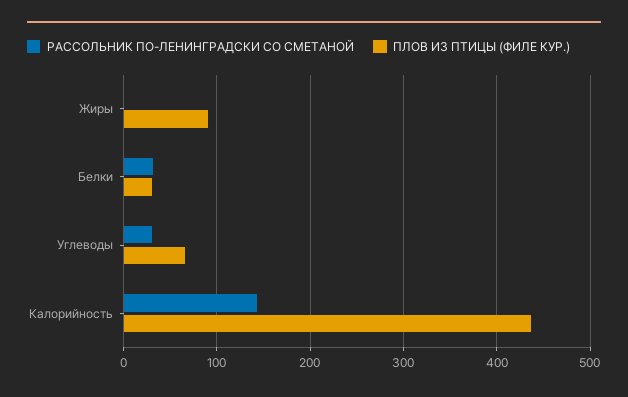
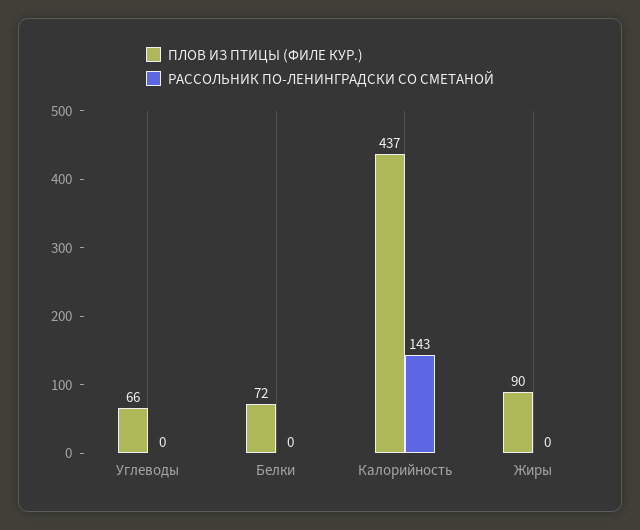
РАССОЛЬНИК ПО-ЛЕНИНГРАДСКИ СО СМЕТАНОЙ, Белки: 30 -> 0
ПЛОВ ИЗ ПТИЦЫ (ФИЛЕ КУР.), Белки: 30 -> 72
РАССОЛЬНИК ПО-ЛЕНИНГРАДСКИ СО СМЕТАНОЙ, Углеводы: 30 -> 0

